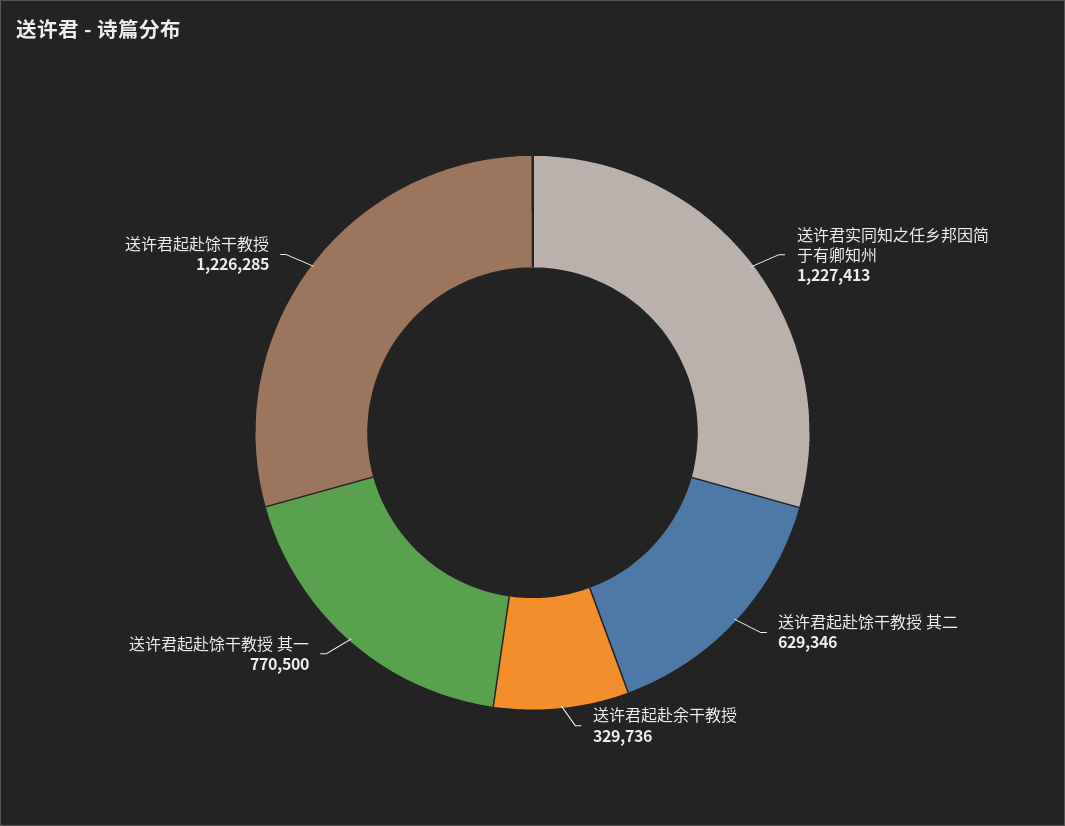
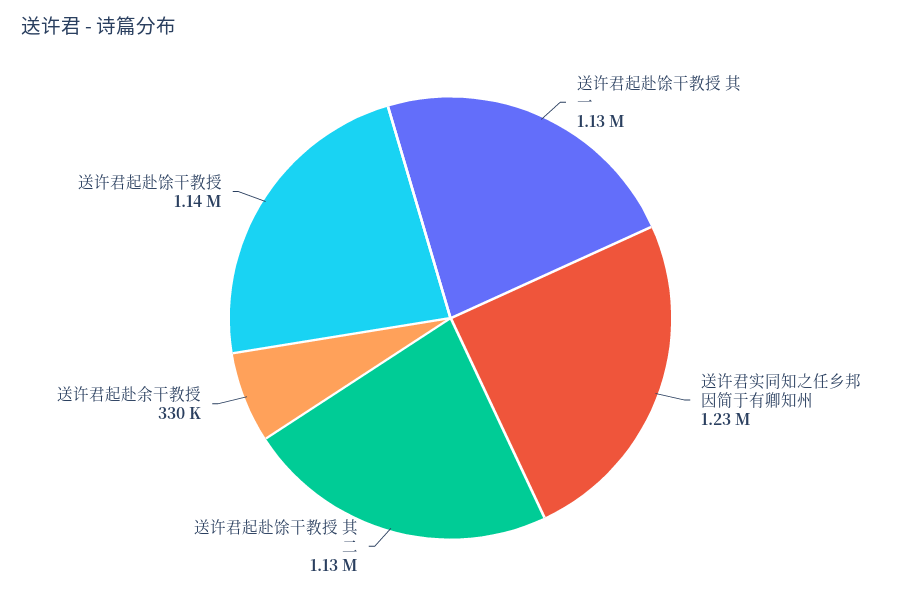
送许君起赴馀干教授 其二: 629346 -> 1130000
送许君起赴馀干教授 其一: 770500 -> 1130000
送许君起赴馀干教授: 1226285 -> 1140000

